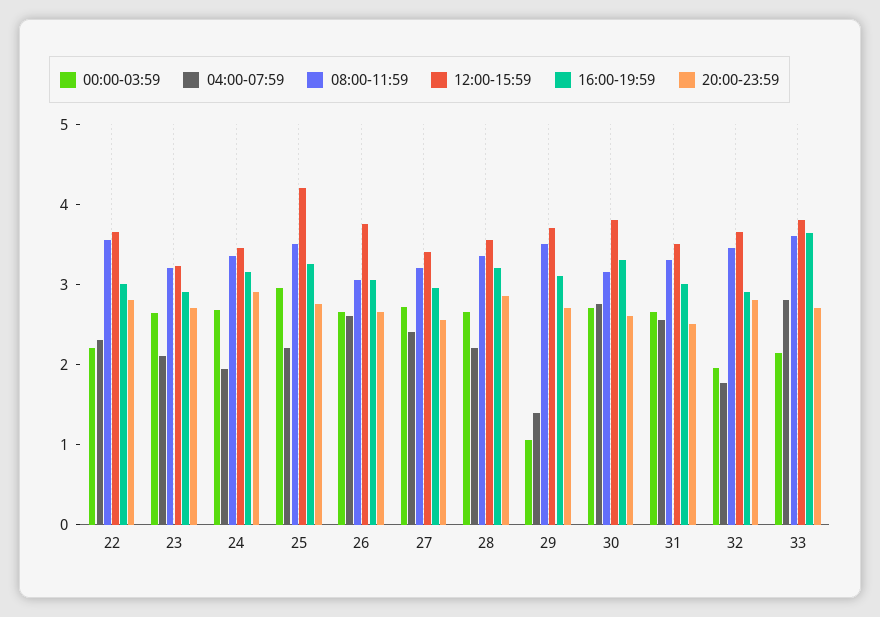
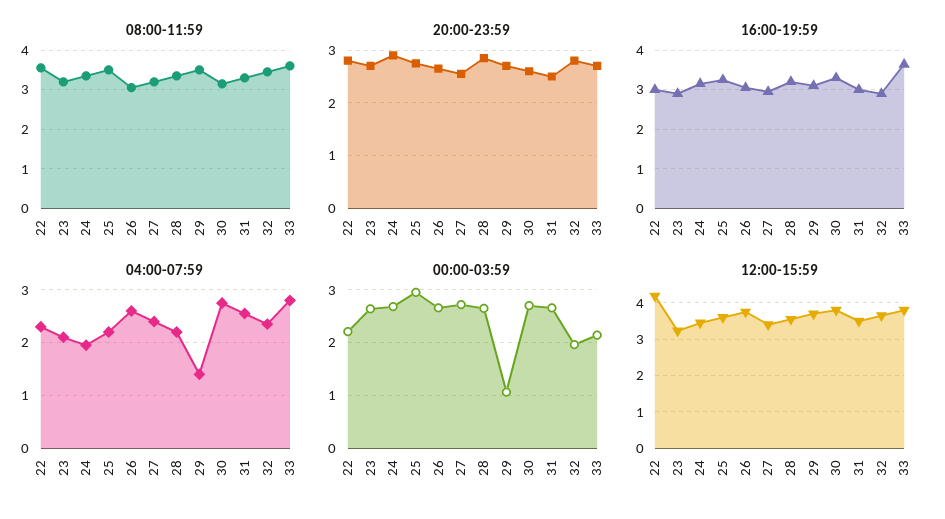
12:00-15:59, 22: 3.6 -> 4.2
12:00-15:59, 25: 4.2 -> 3.6
04:00-07:59, 32: 1.8 -> 2.4

